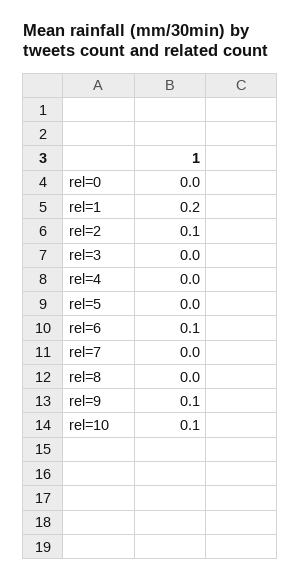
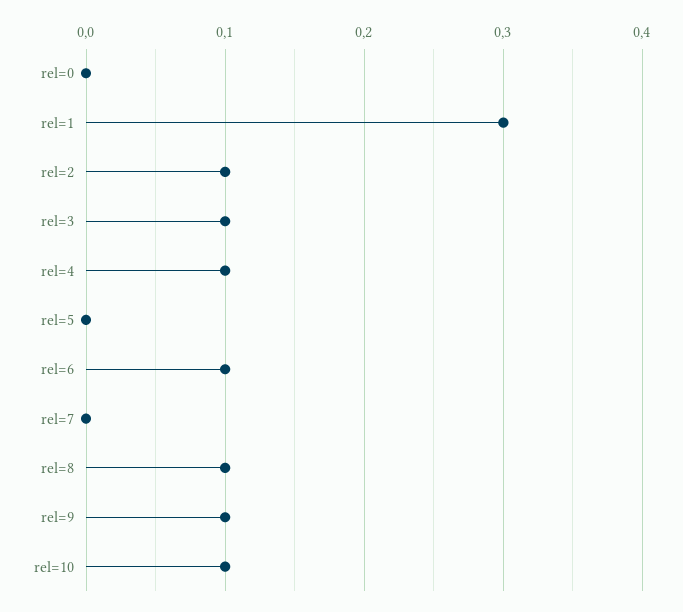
rel=1: 0.2 -> 0.3
rel=3: 0 -> 0.1
rel=4: 0 -> 0.1
rel=8: 0 -> 0.1

